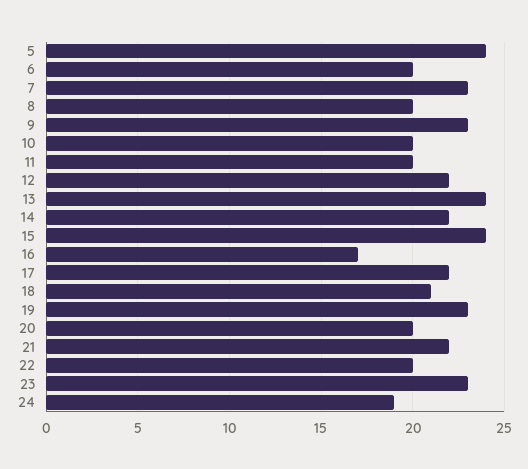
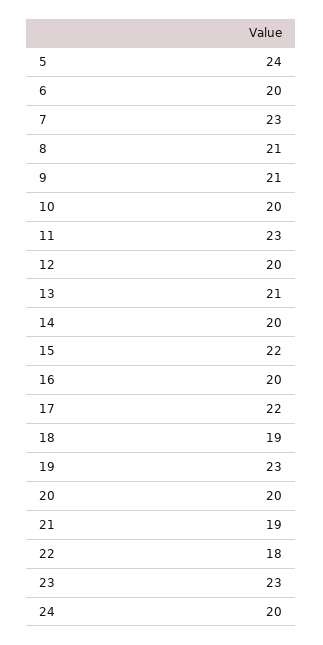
8: 20 -> 21
9: 23 -> 21
11: 20 -> 23
12: 22 -> 20
13: 24 -> 21
14: 22 -> 20
15: 24 -> 22
16: 17 -> 20
18: 21 -> 19
21: 22 -> 19
22: 20 -> 18
24: 19 -> 20

